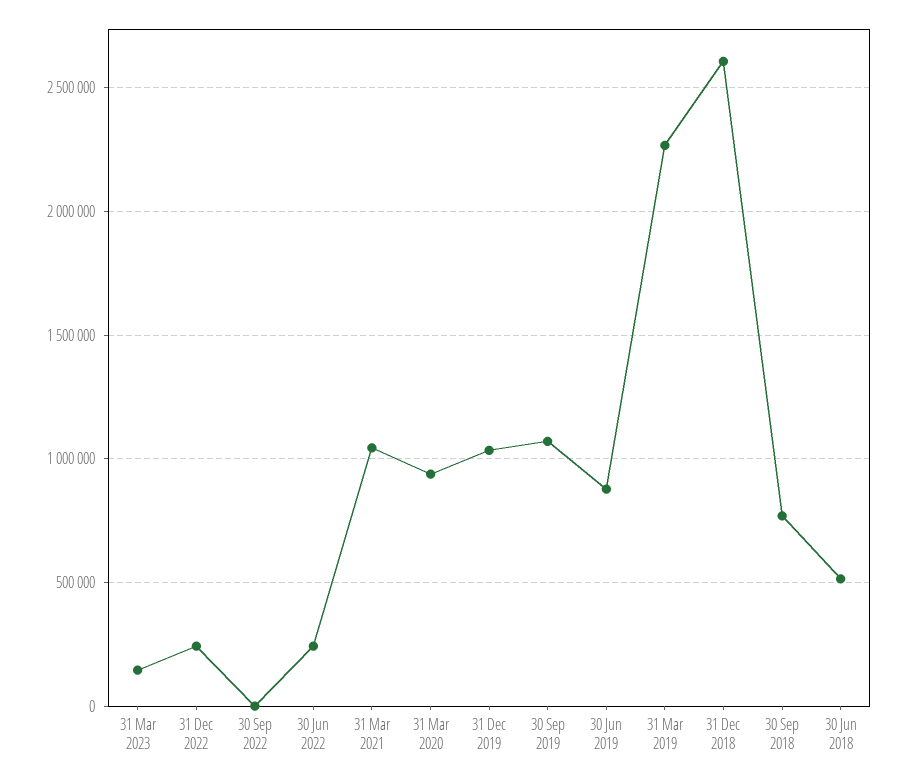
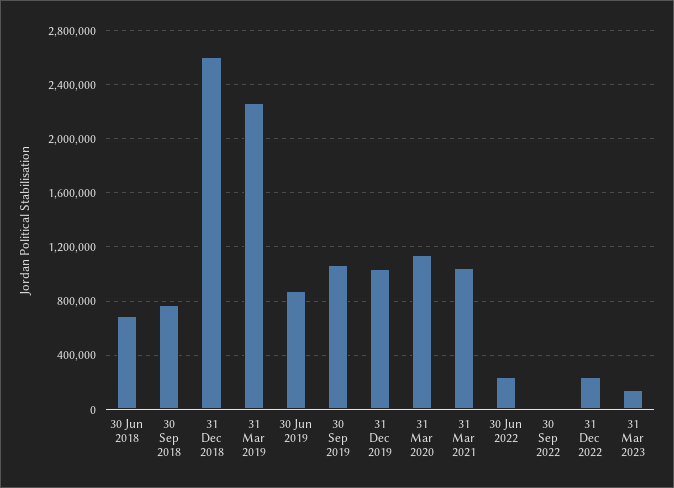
31 Mar 2020: 950000 -> 1150000
30 Jun 2018: 500000 -> 700000

